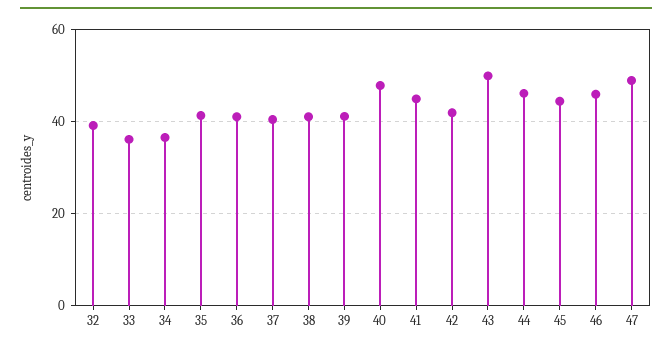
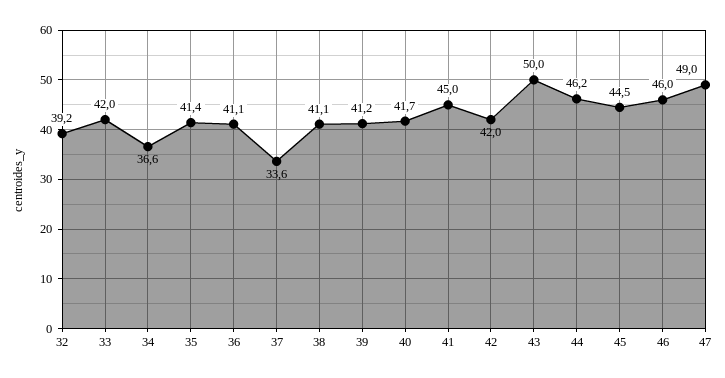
33: 36 -> 42
37: 40 -> 33.6
40: 48 -> 41.7

